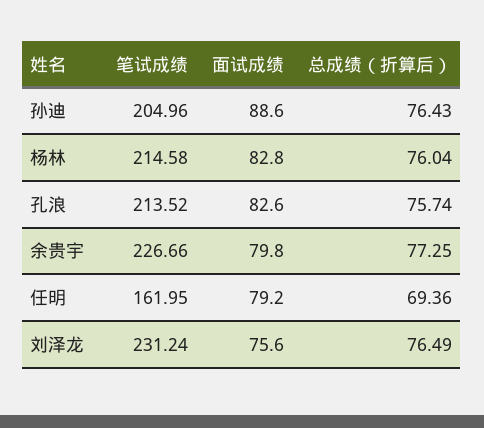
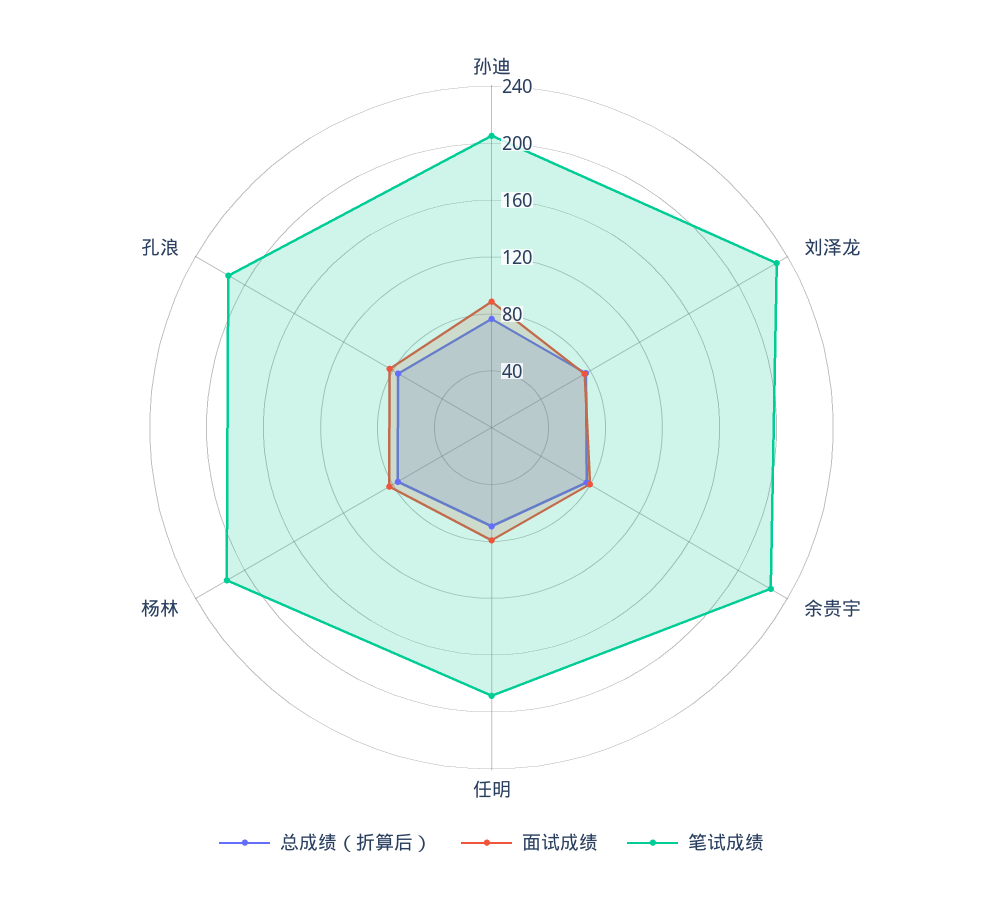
笔试成绩, 任明: 161.95 -> 190

